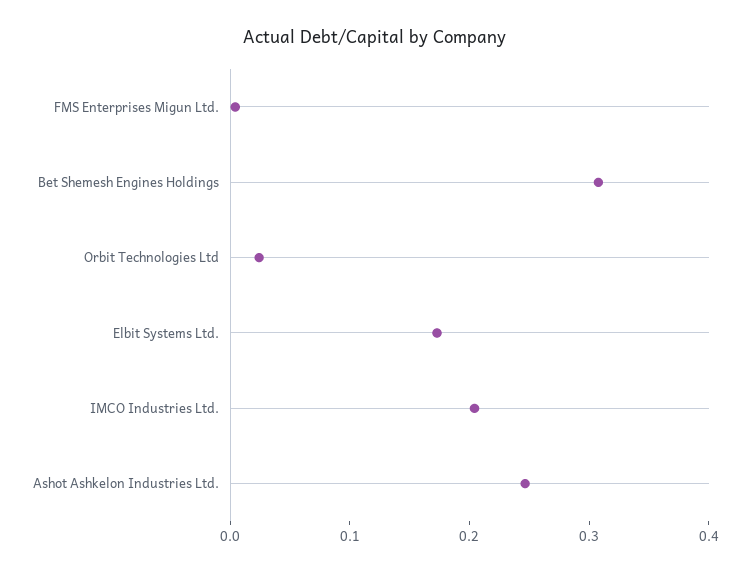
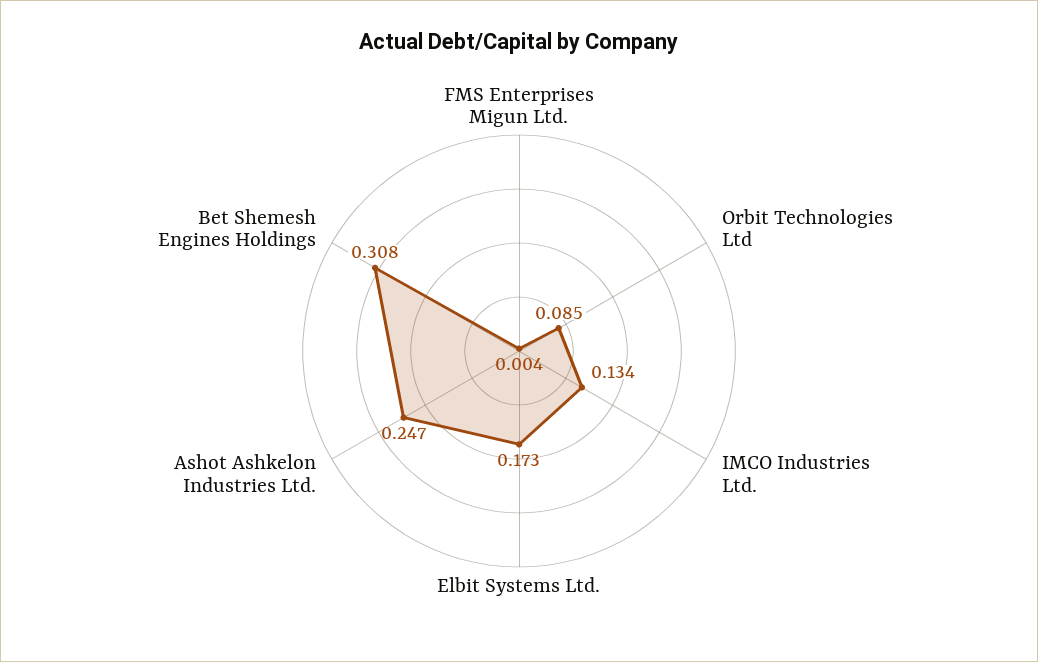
Orbit Technologies Ltd: 0.02 -> 0.085
IMCO Industries Ltd.: 0.2 -> 0.134

